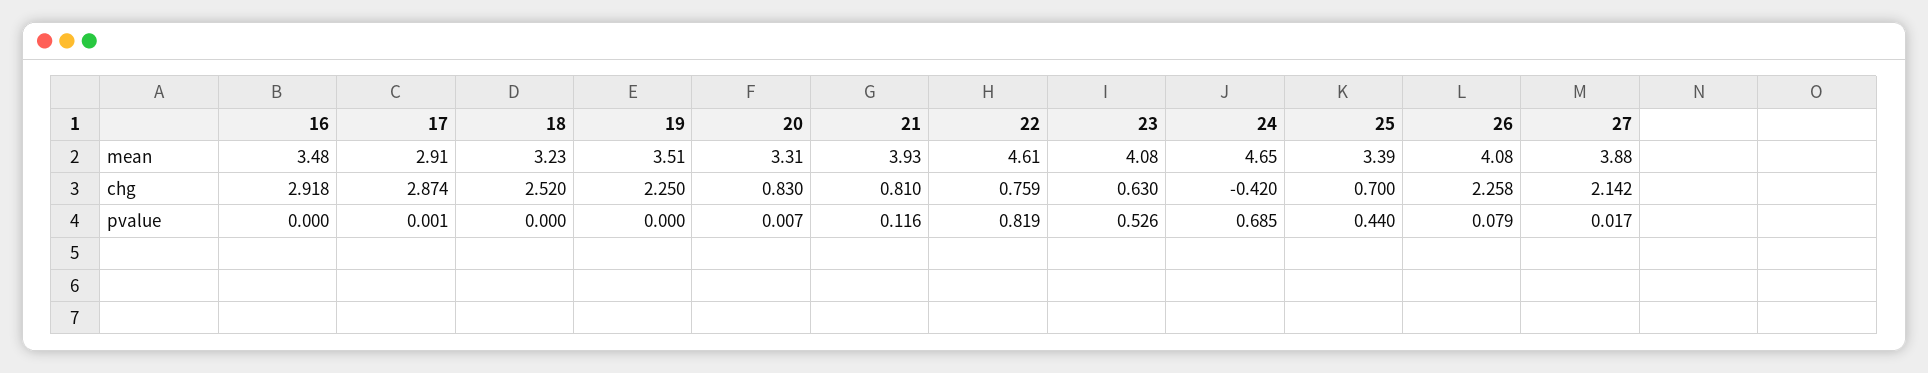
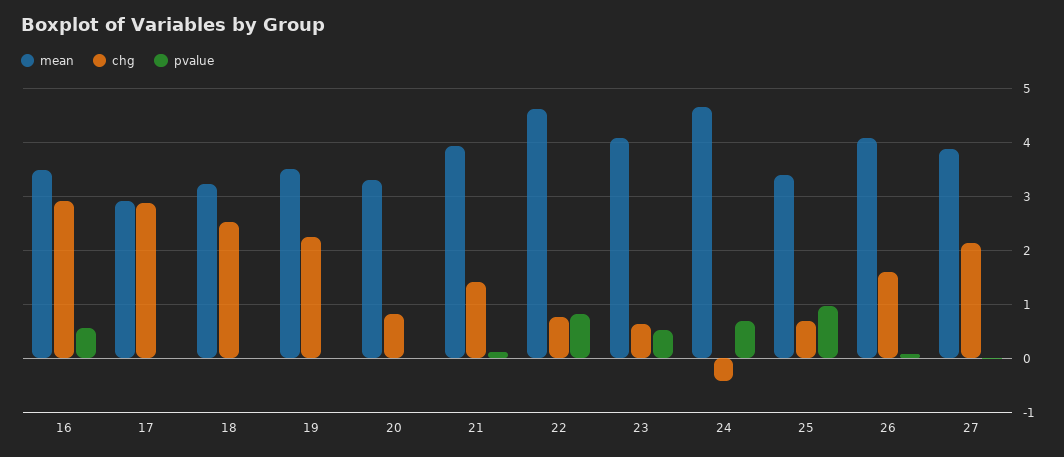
chg, 21: 0.81 -> 1.4
chg, 26: 2.258 -> 1.6
pvalue, 16: 0 -> 0.6
pvalue, 25: 0.44 -> 1

